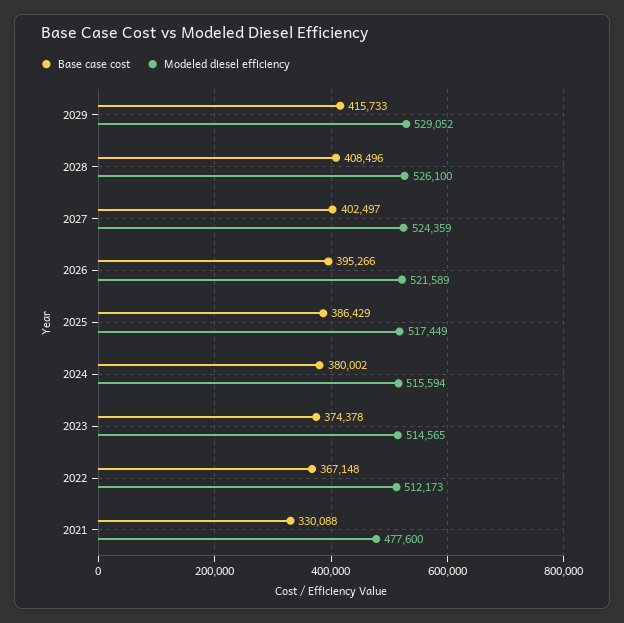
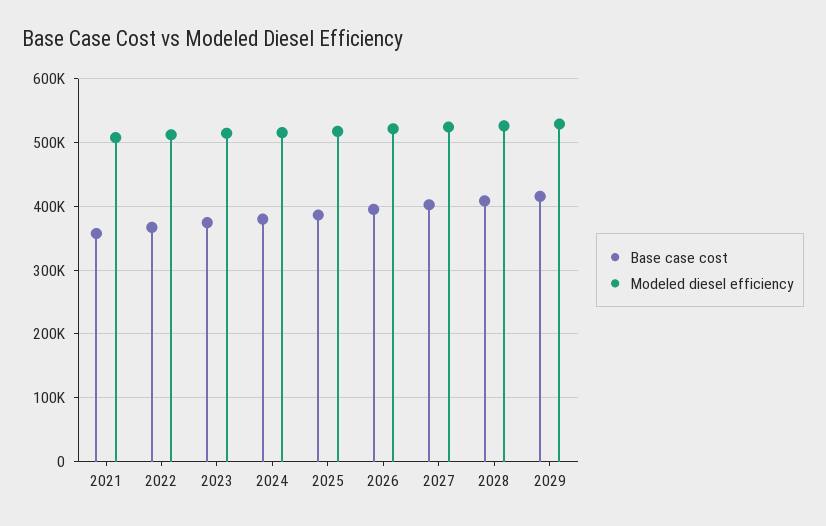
Base case cost, 2021: 330088 -> 360000
Modeled diesel efficiency, 2021: 477600 -> 510000

